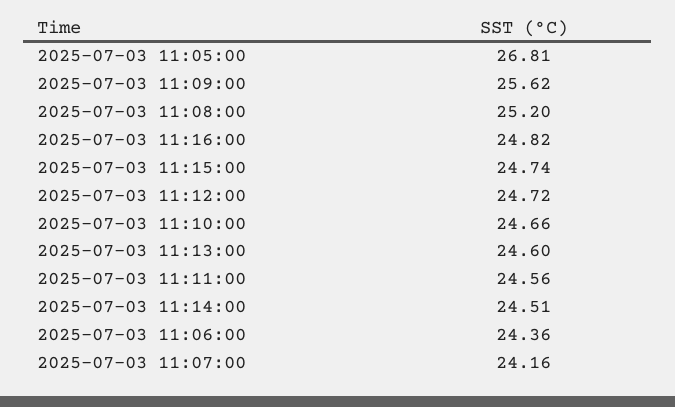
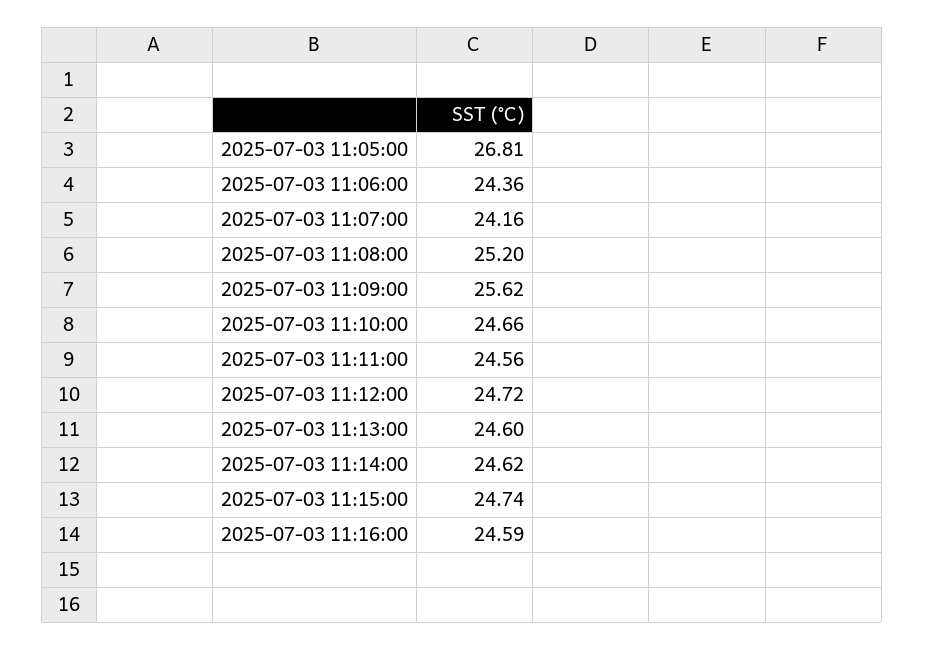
2025-07-03 11:16:00: 24.82 -> 24.59
2025-07-03 11:14:00: 24.51 -> 24.62

